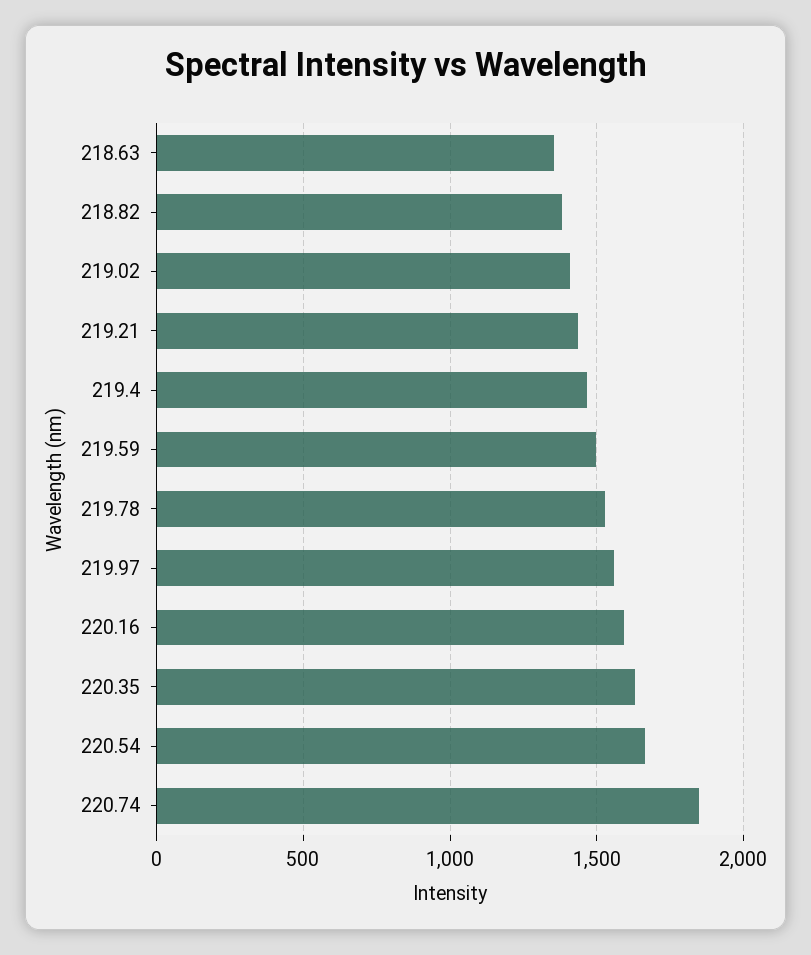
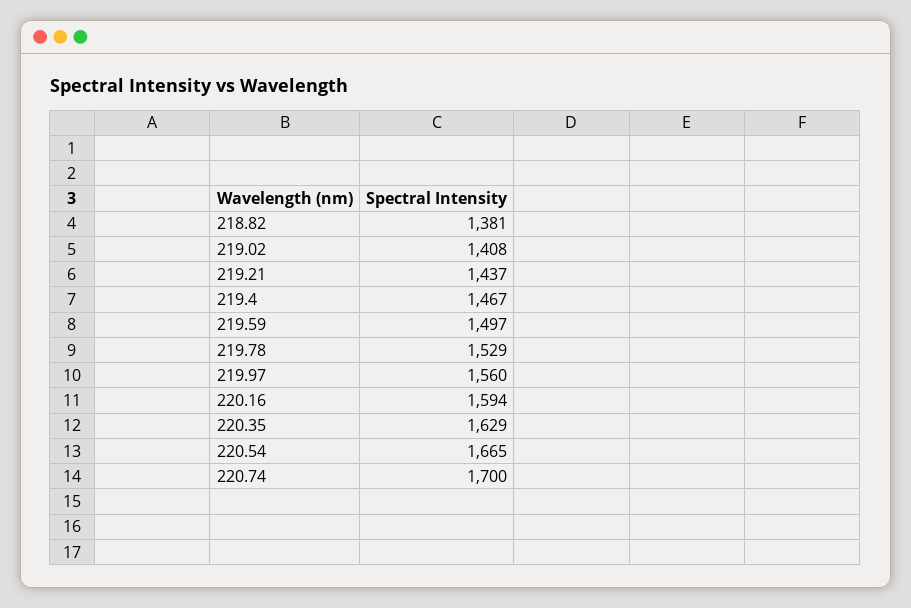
218.63: 1350 -> none
220.74: 1850 -> 1700

